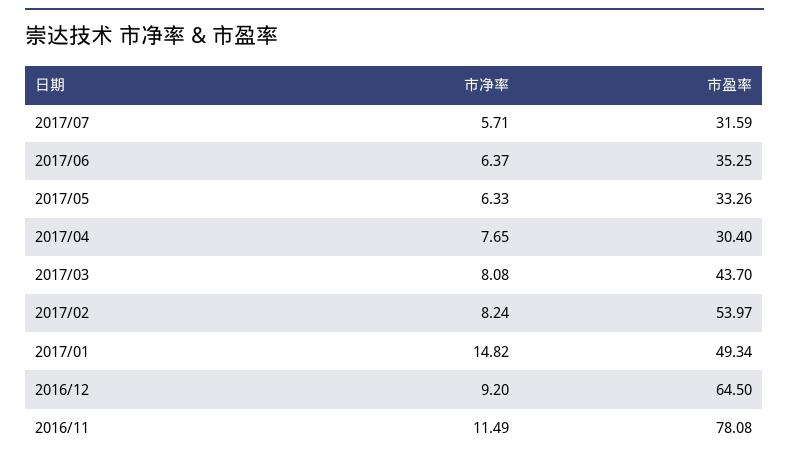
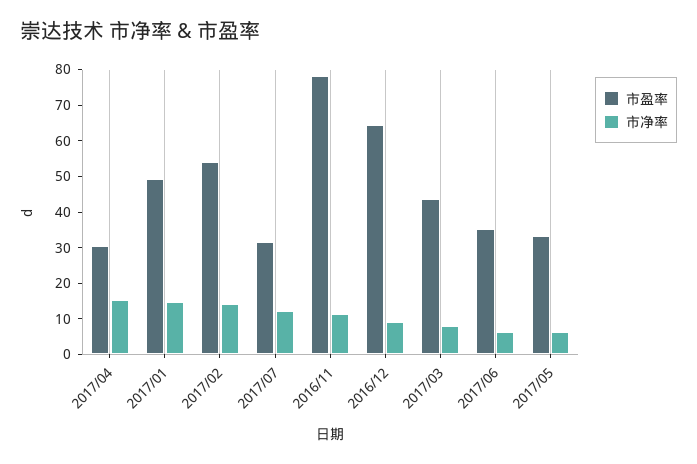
市净率, 2017/07: 5.71 -> 12.5
市净率, 2017/04: 7.65 -> 15
市净率, 2017/02: 8.24 -> 15

